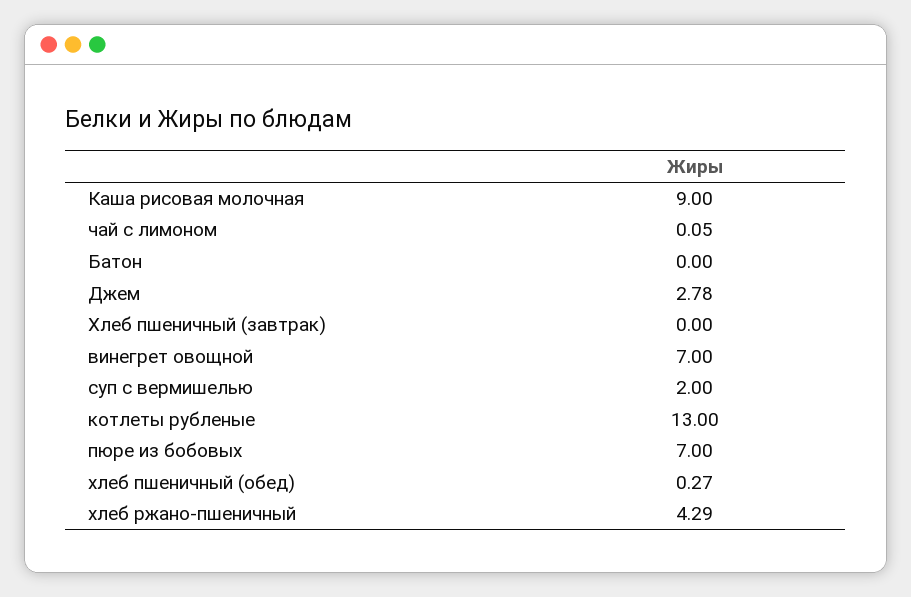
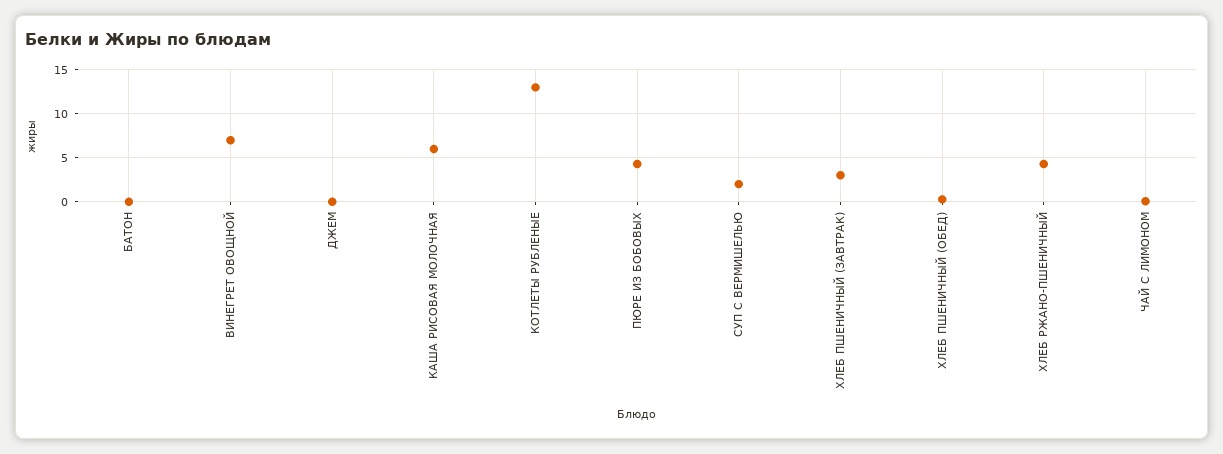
Каша рисовая молочная: 9 -> 6
Джем: 2.78 -> 0
Хлеб пшеничный (завтрак): 0 -> 3
пюре из бобовых: 7 -> 4

